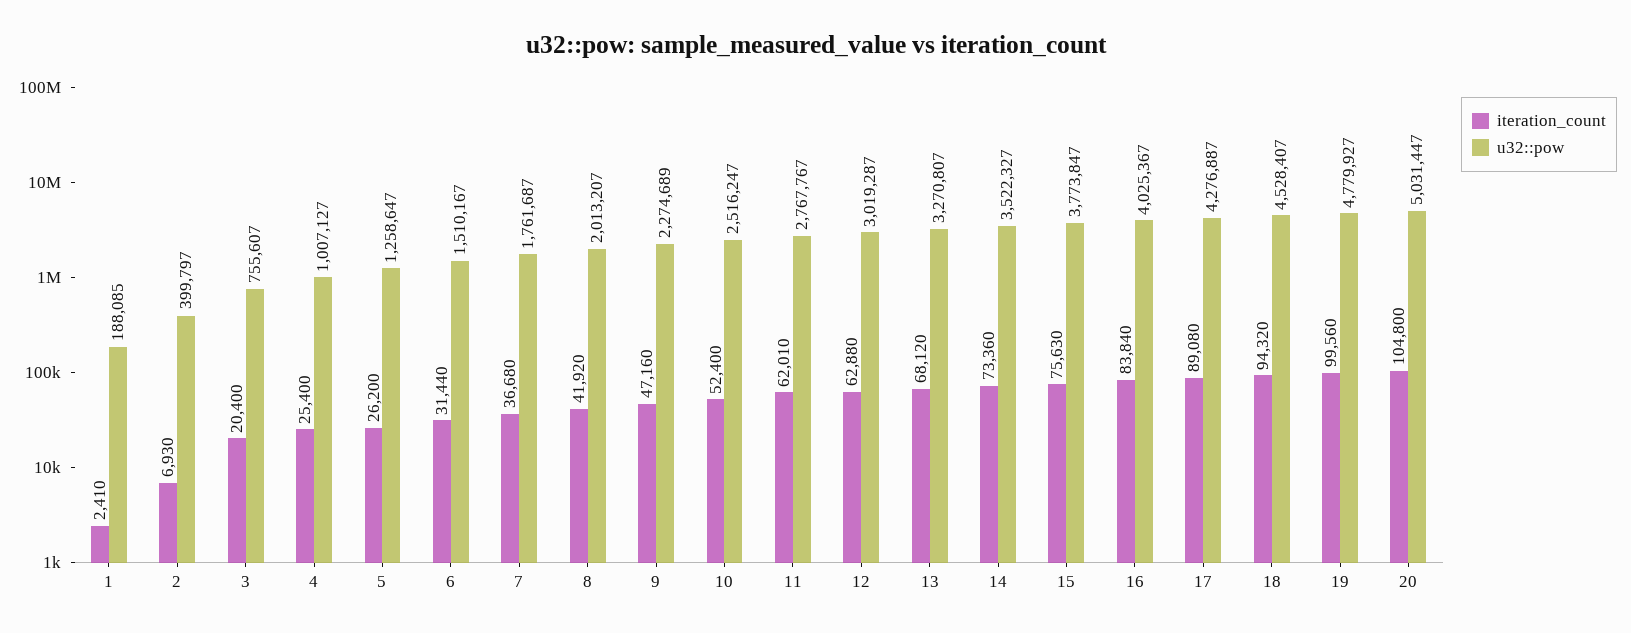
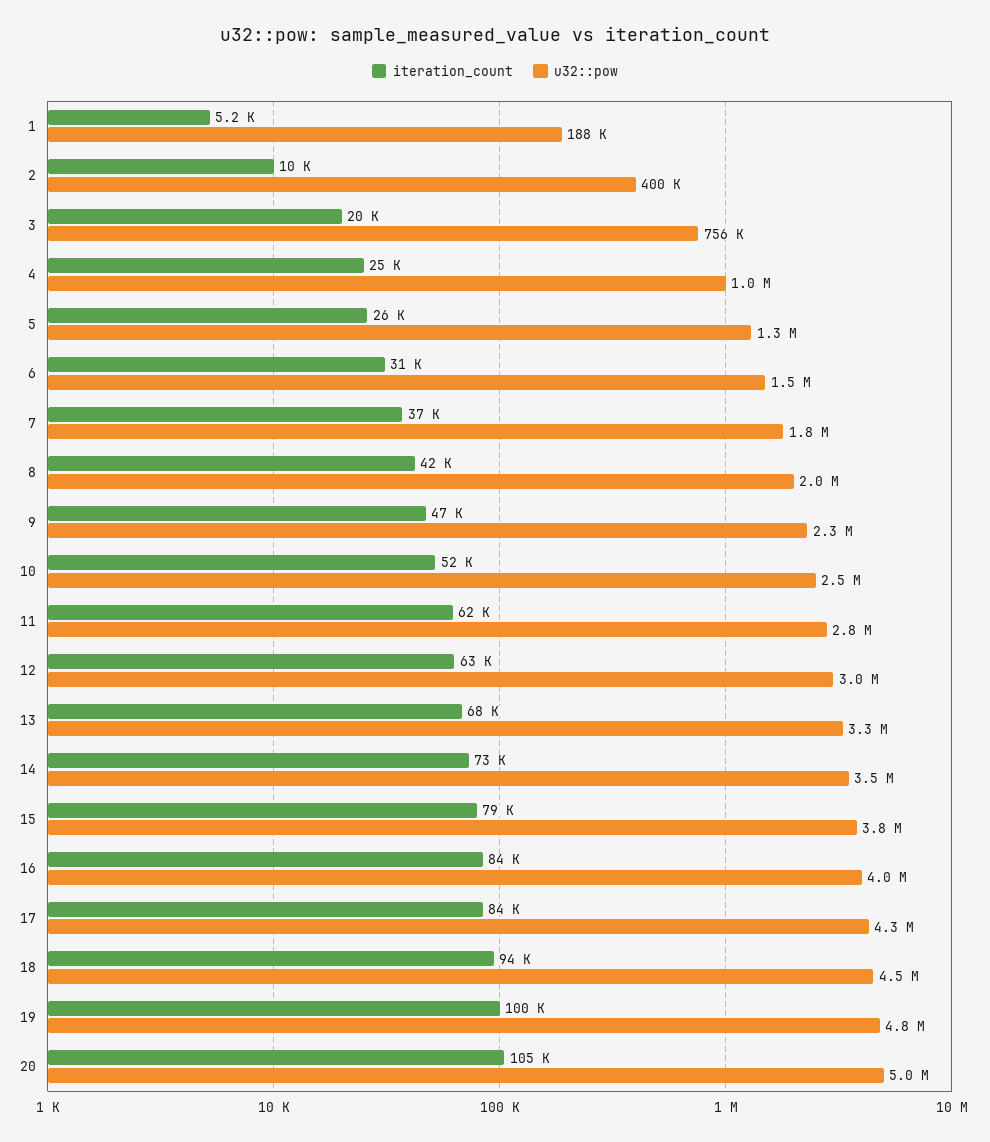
iteration_count, 1: 2410 -> 5200
iteration_count, 2: 6930 -> 10000
iteration_count, 15: 75630 -> 79000
iteration_count, 17: 89080 -> 84000

